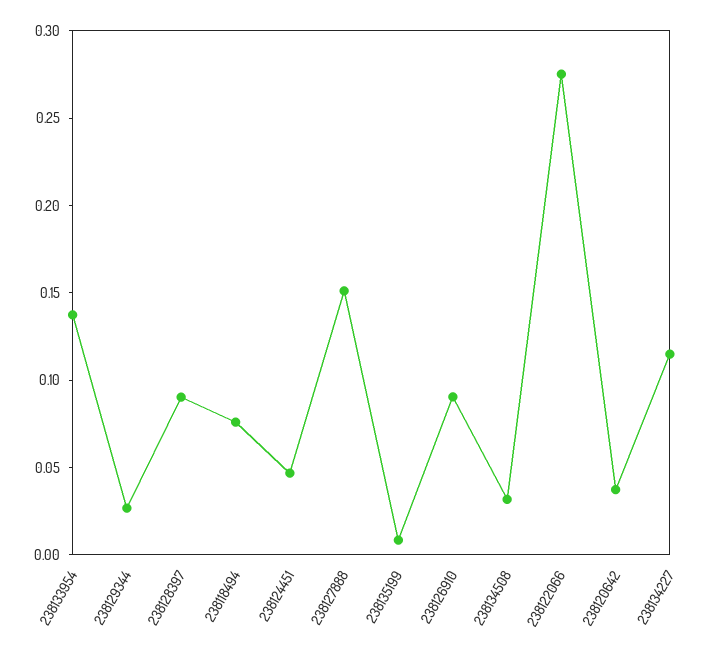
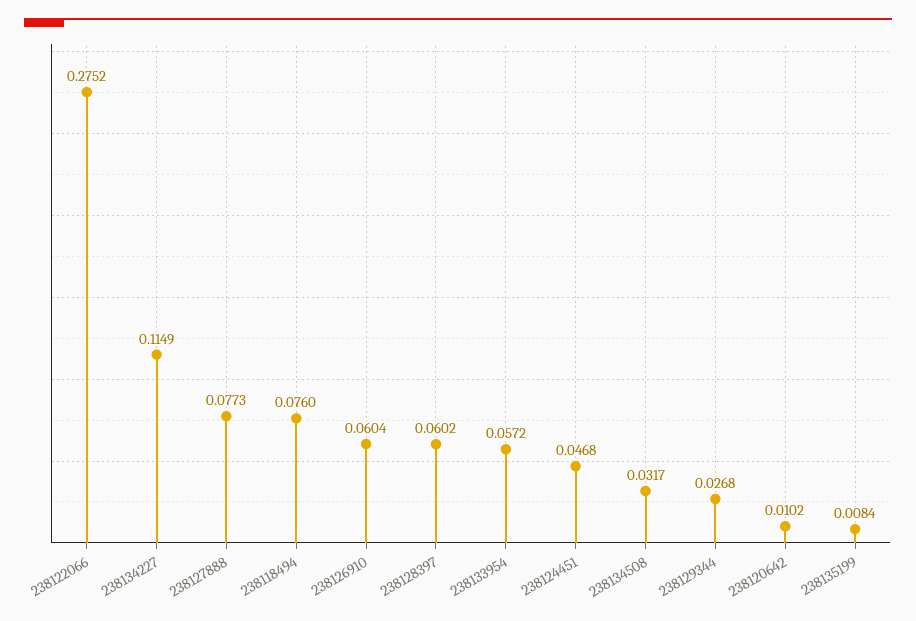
238133954: 0.14 -> 0.0572
238128397: 0.09 -> 0.0602
238127888: 0.15 -> 0.0773
238126910: 0.09 -> 0.0604
238120642: 0.04 -> 0.0102

